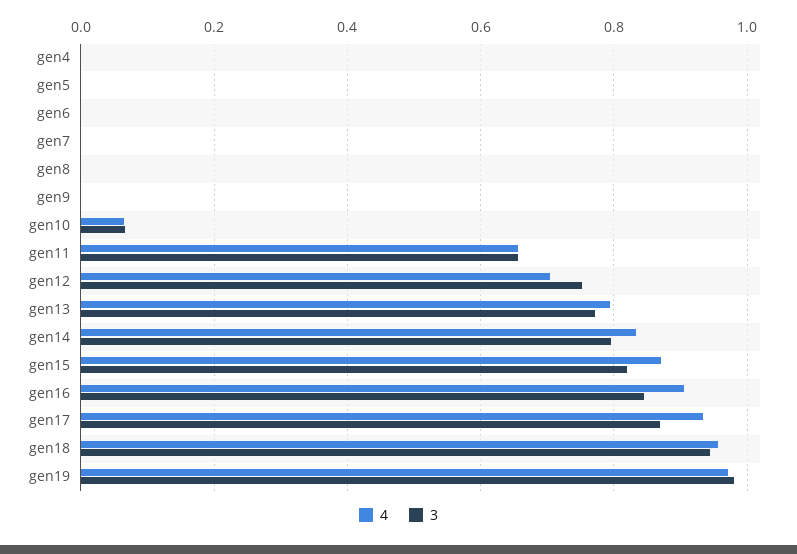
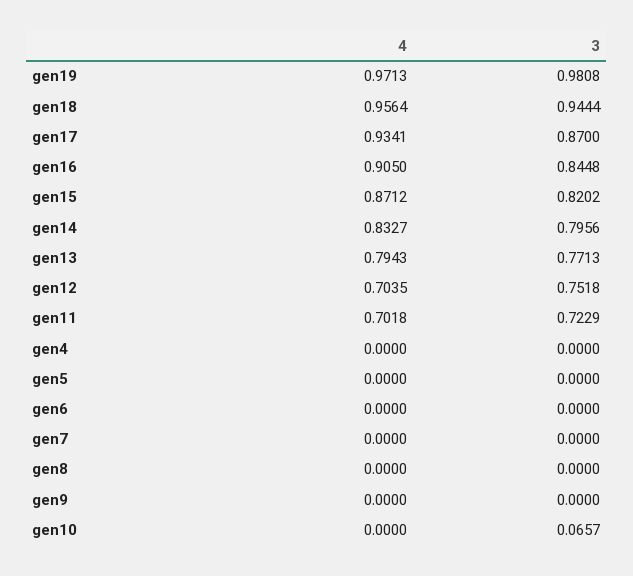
4, gen10: 0.06 -> 0
4, gen11: 0.66 -> 0.7018
3, gen11: 0.66 -> 0.7229

